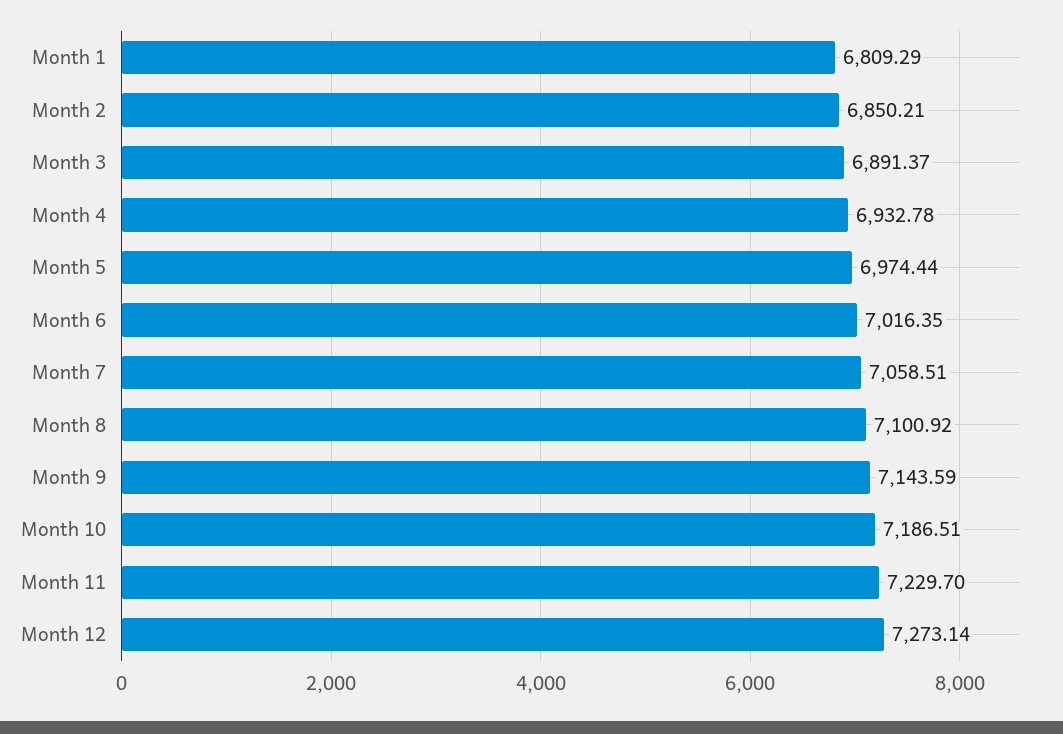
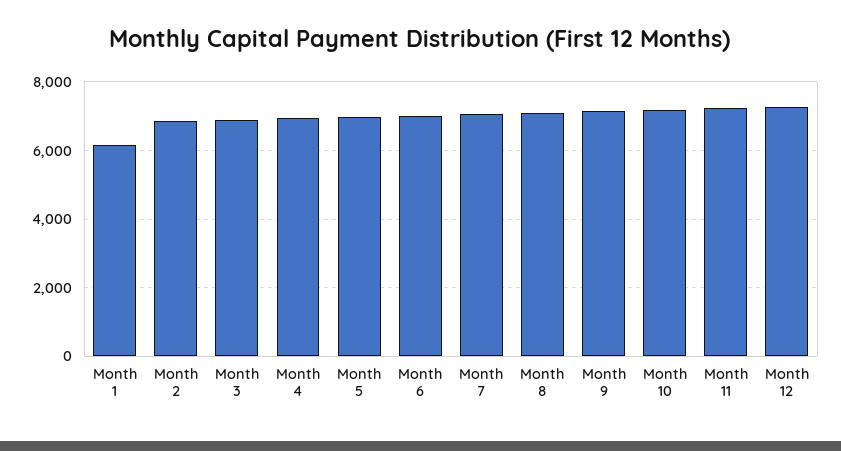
Month 1: 6809.29 -> 6200

